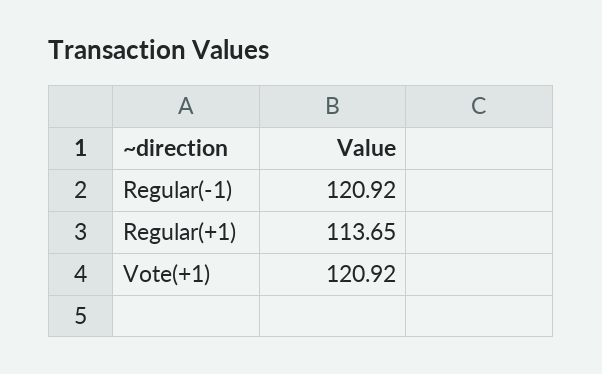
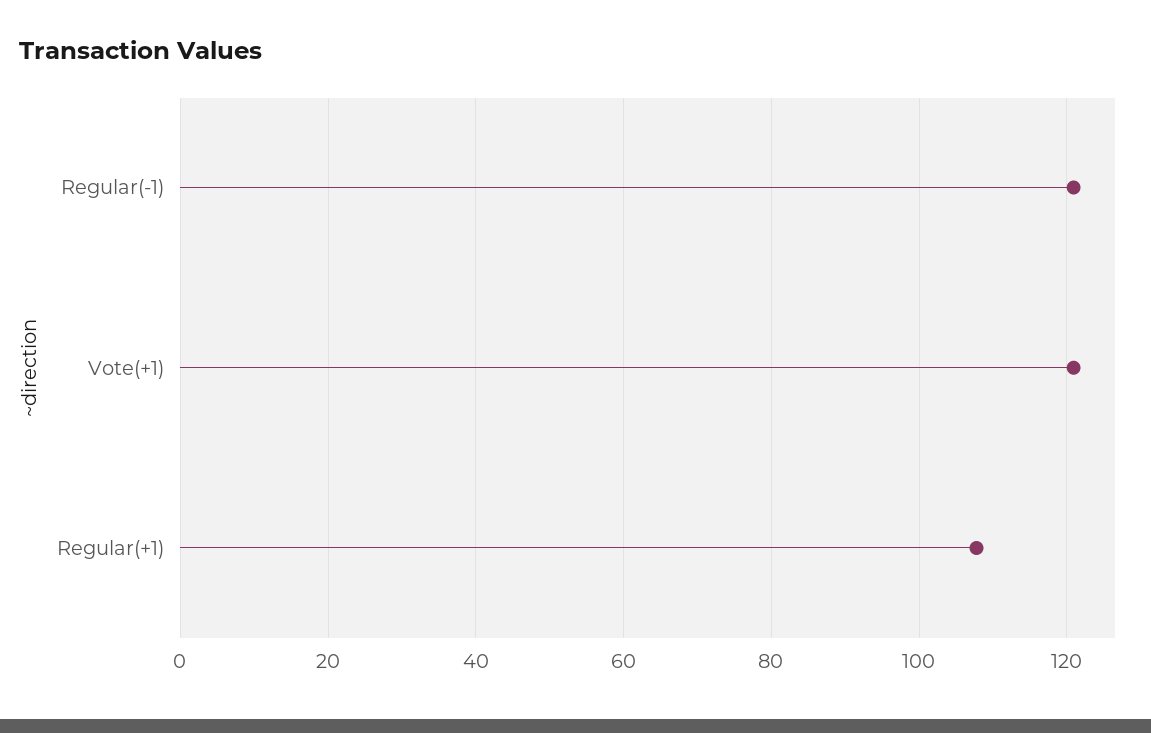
Regular(+1): 113.65 -> 108

